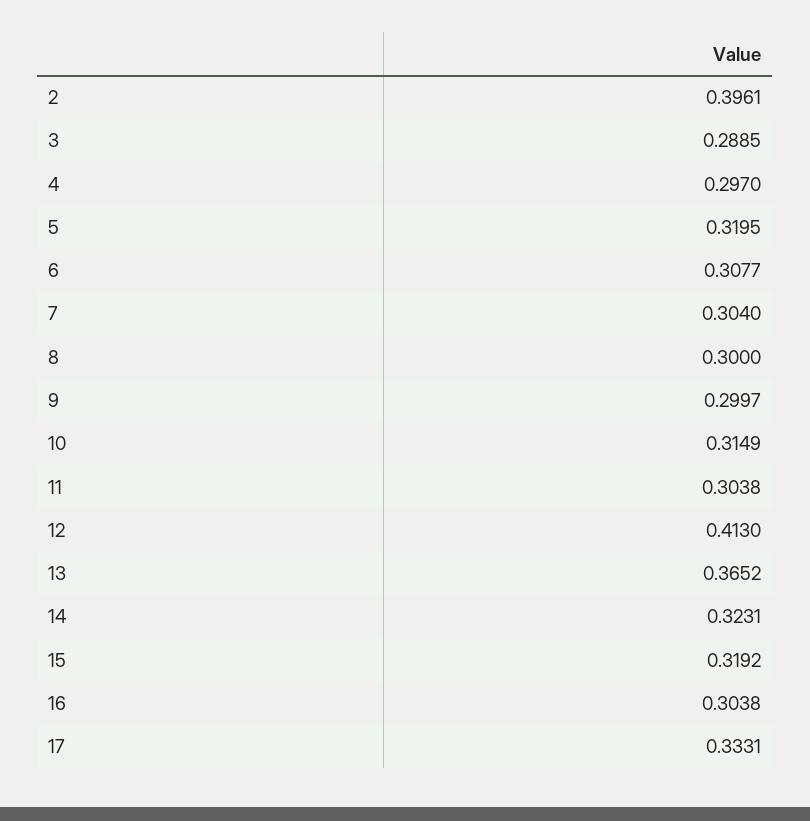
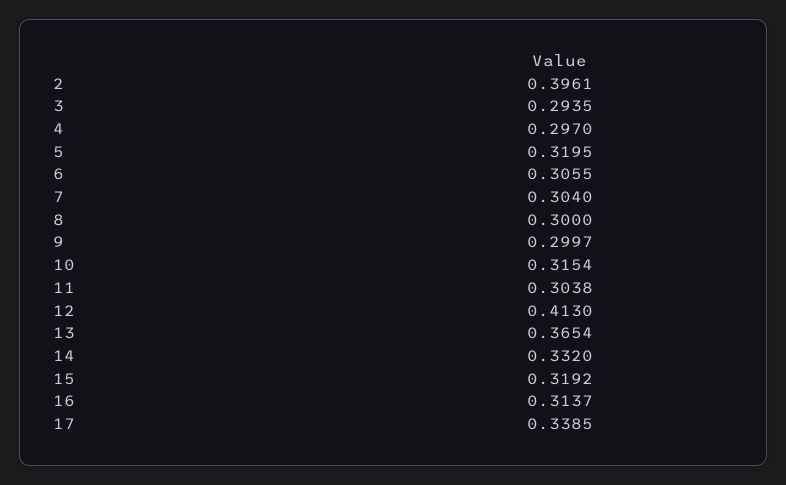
3: 0.2885 -> 0.2935
6: 0.3077 -> 0.3055
10: 0.3149 -> 0.3154
13: 0.3652 -> 0.3654
14: 0.3231 -> 0.332
16: 0.3038 -> 0.3137
17: 0.3331 -> 0.3385

